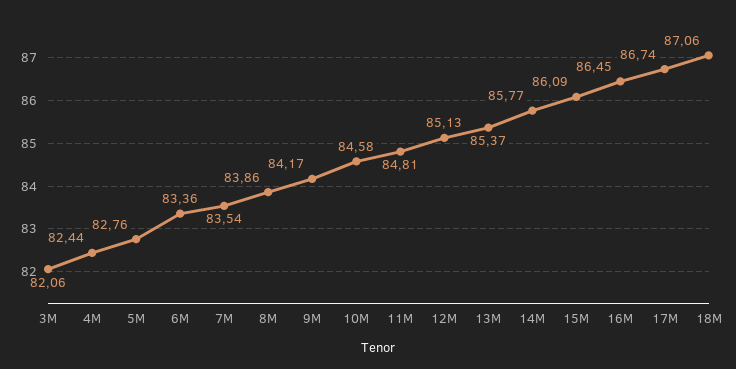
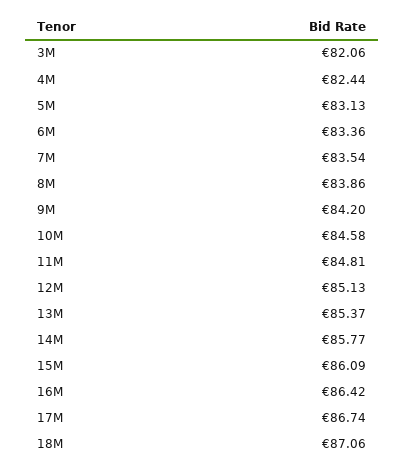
5M: 82.76 -> 83.13
9M: 84.17 -> 84.2
16M: 86.45 -> 86.42

